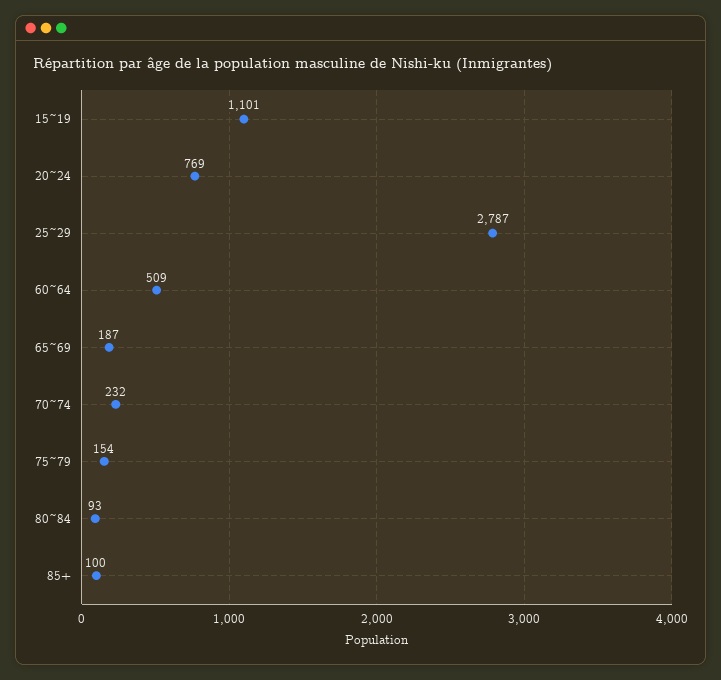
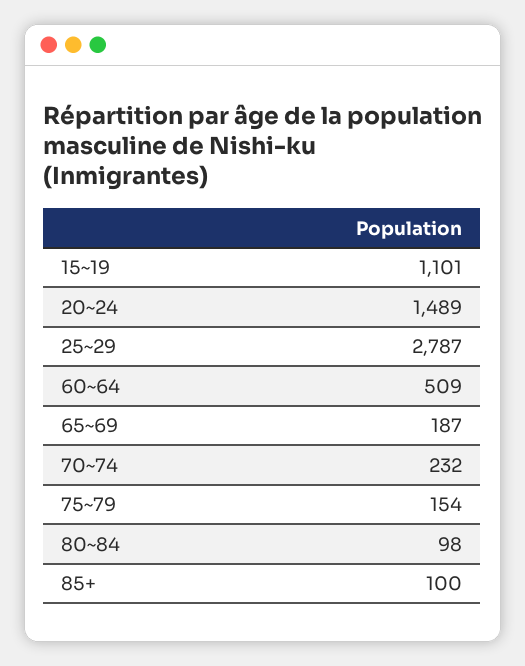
20~24: 769 -> 1489
80~84: 93 -> 98

